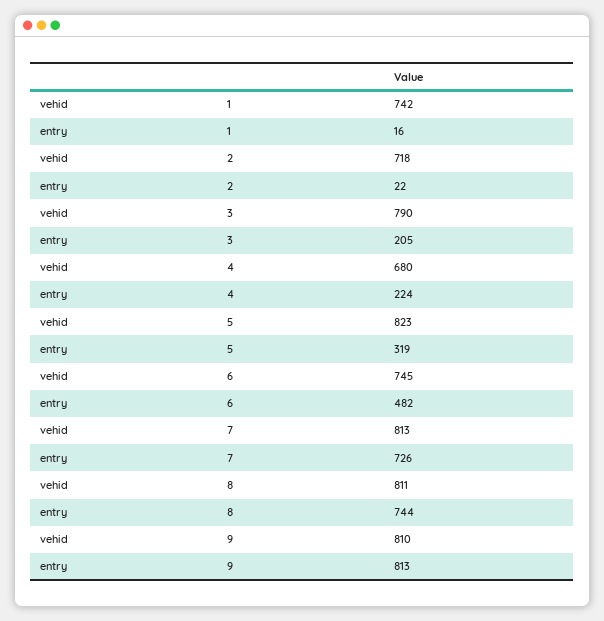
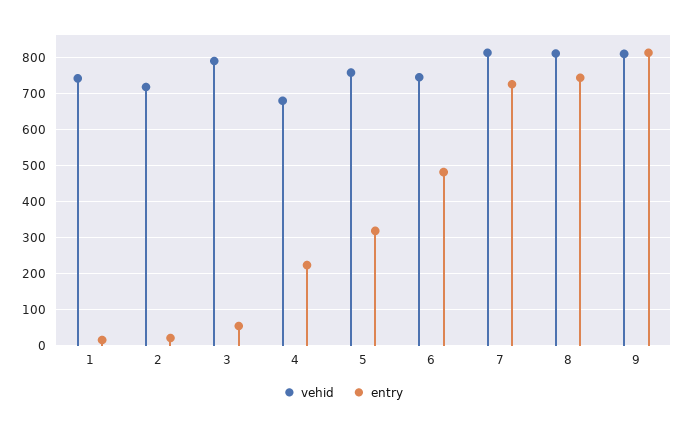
entry, 3: 205 -> 60
vehid, 5: 823 -> 760

